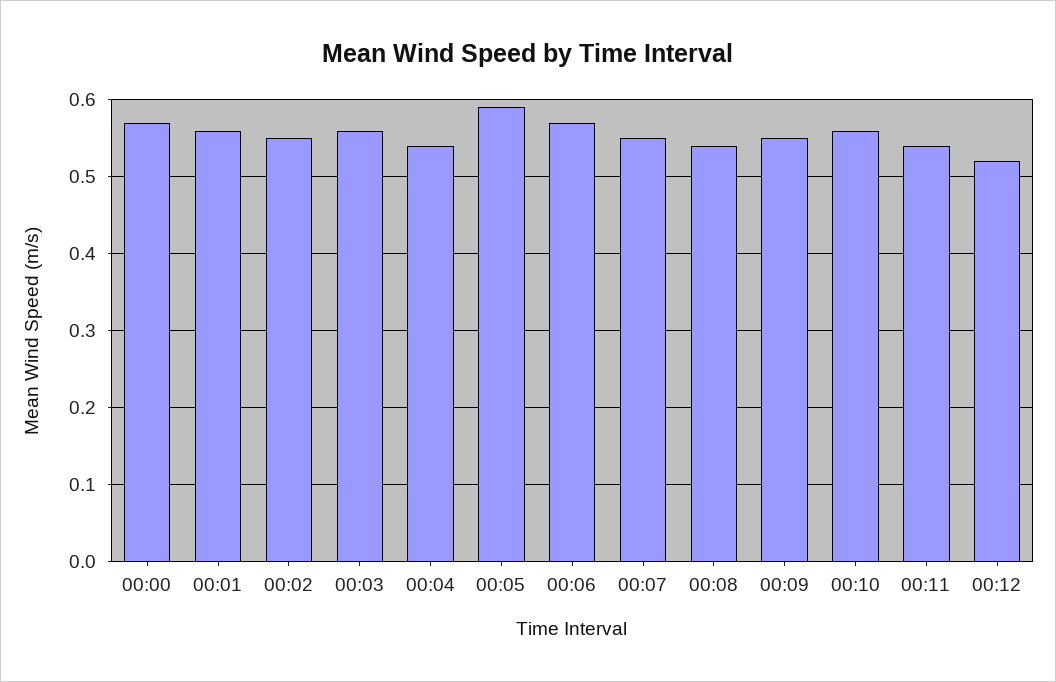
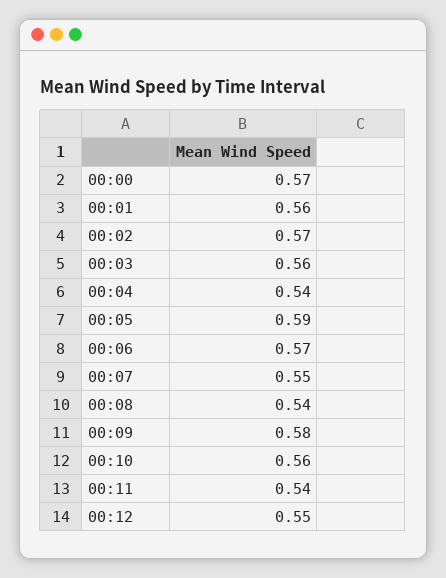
00:02: 0.55 -> 0.57
00:09: 0.55 -> 0.58
00:12: 0.52 -> 0.55

